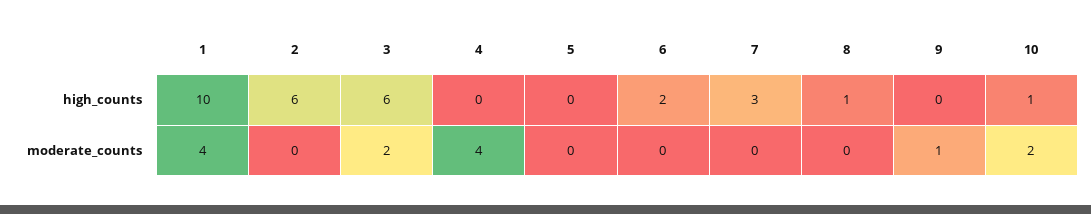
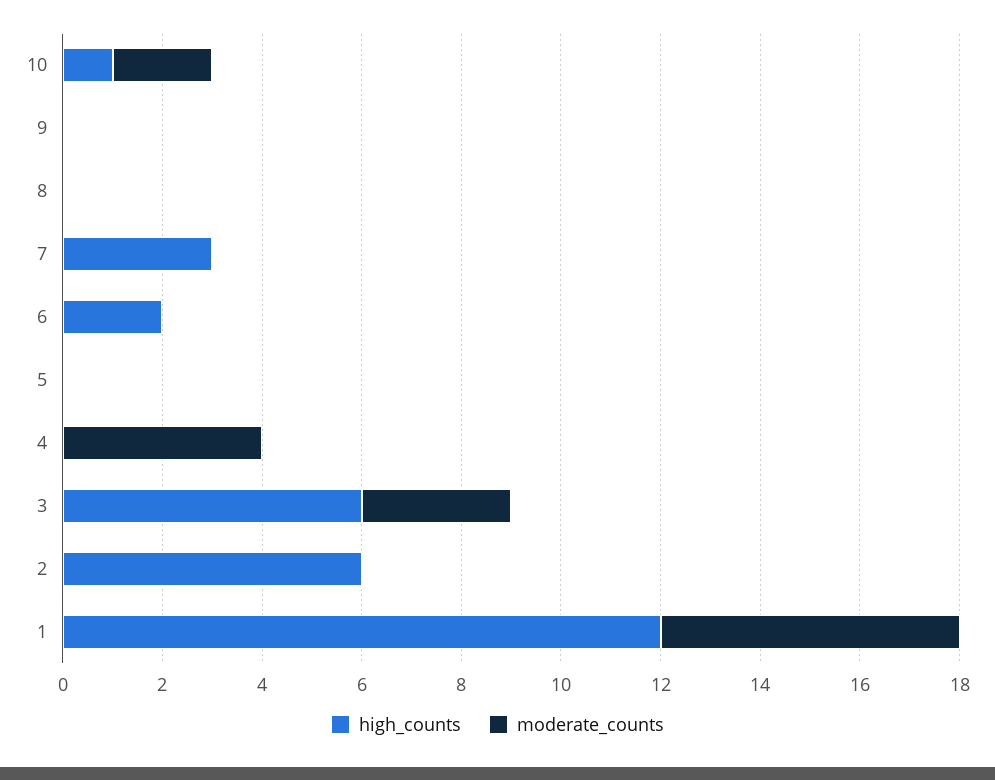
high_counts, 1: 10 -> 12
high_counts, 8: 1 -> 0
moderate_counts, 1: 4 -> 6
moderate_counts, 3: 2 -> 3
moderate_counts, 9: 1 -> 0

